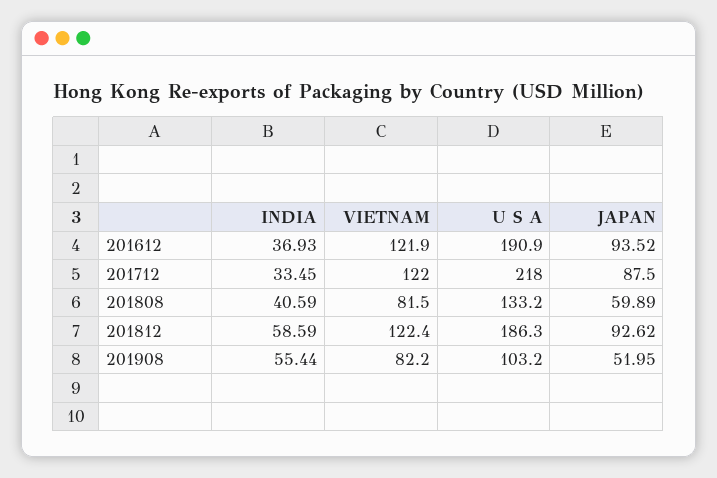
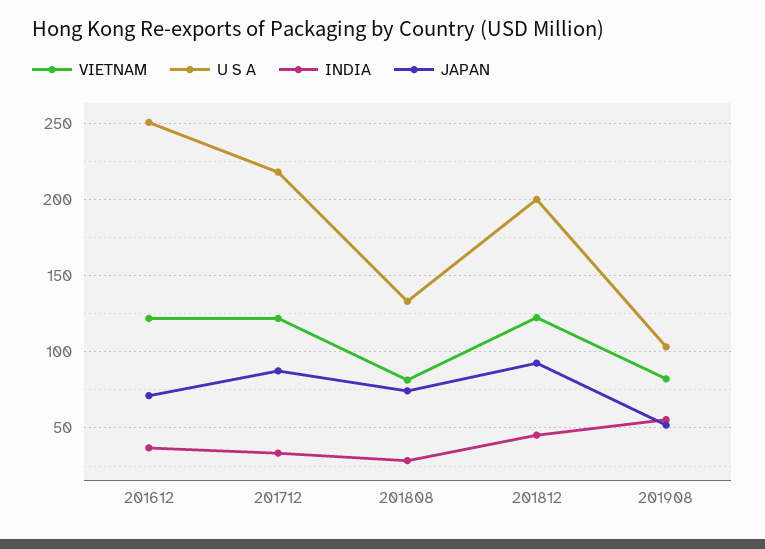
U S A, 201612: 190.9 -> 250
JAPAN, 201612: 93.52 -> 70
INDIA, 201808: 40.59 -> 30
JAPAN, 201808: 59.89 -> 75
INDIA, 201812: 58.59 -> 45
U S A, 201812: 186.3 -> 200

